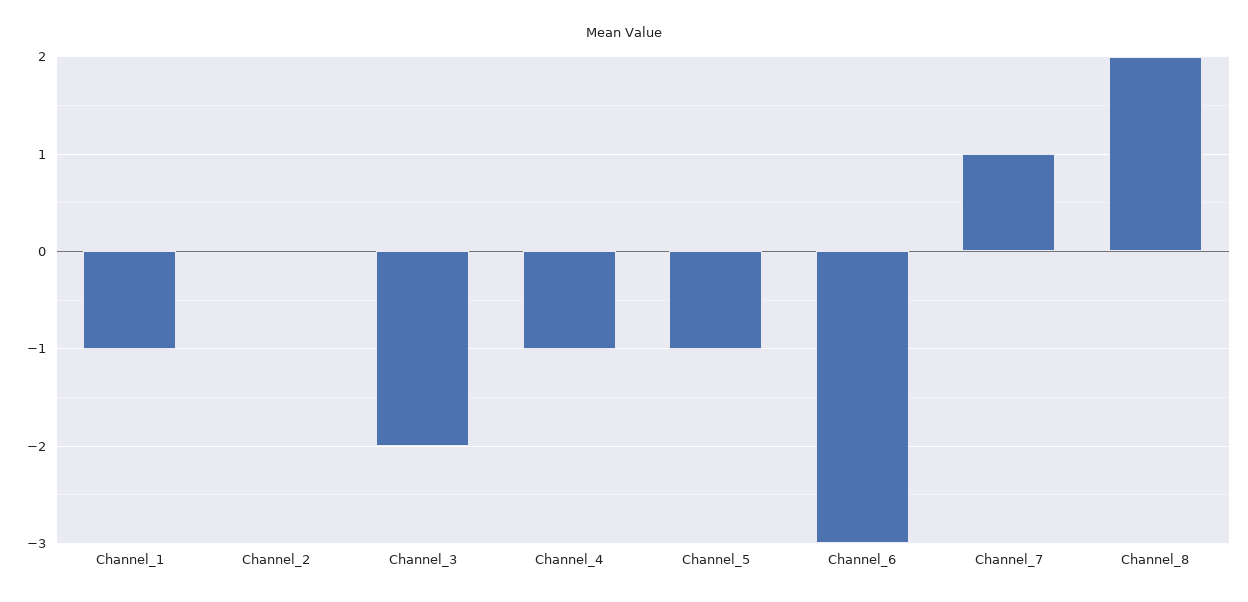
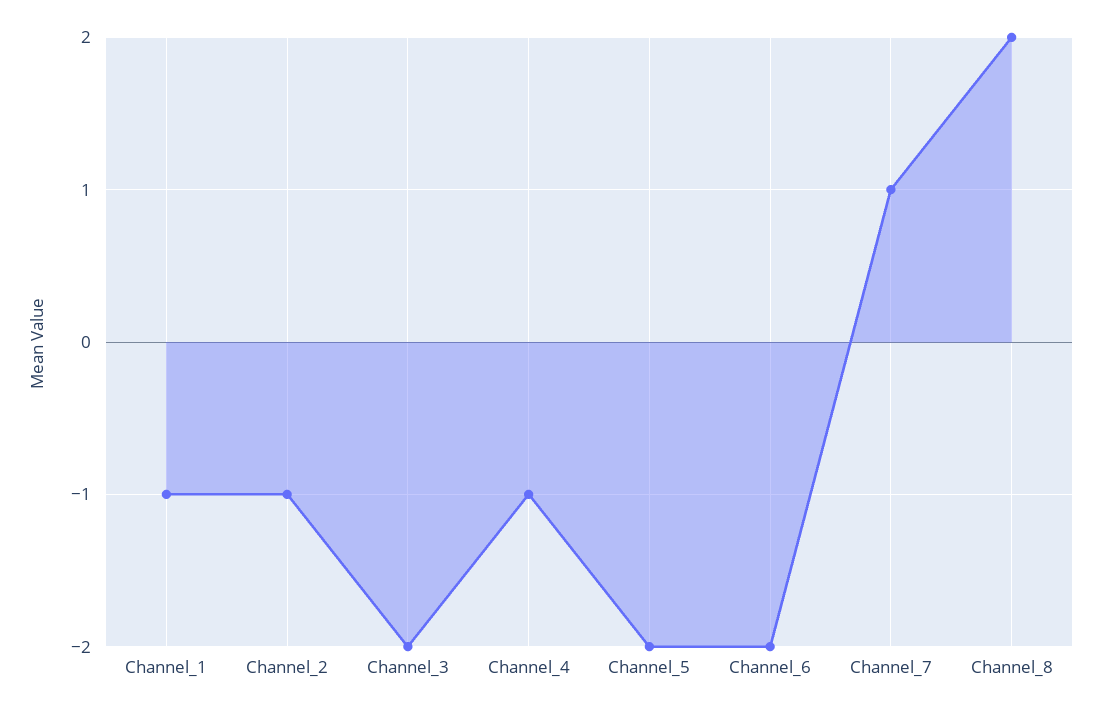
Channel_2: 0 -> -1
Channel_5: -1 -> -2
Channel_6: -3 -> -2

